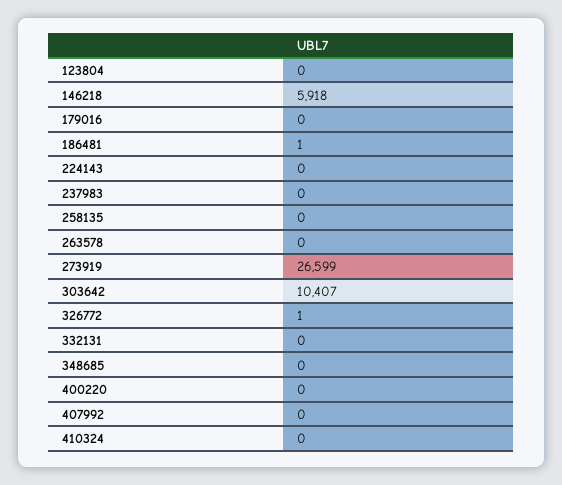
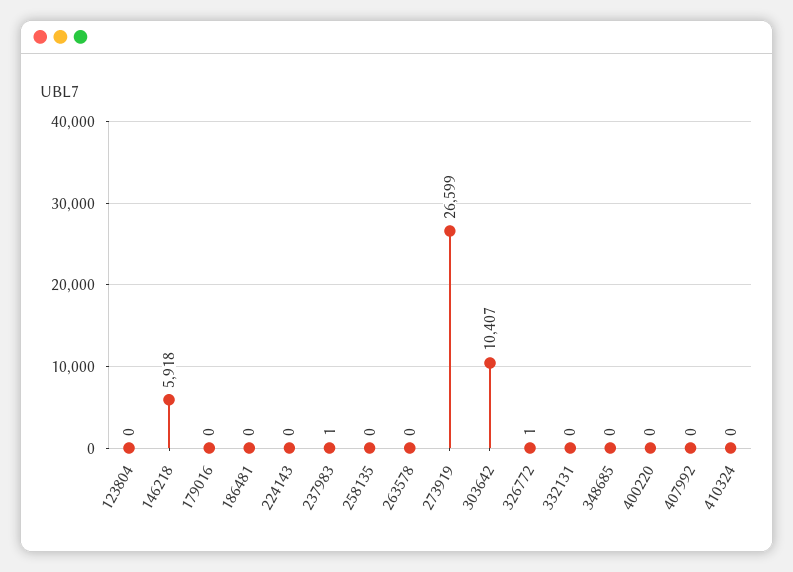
186481: 1 -> 0
237983: 0 -> 1

